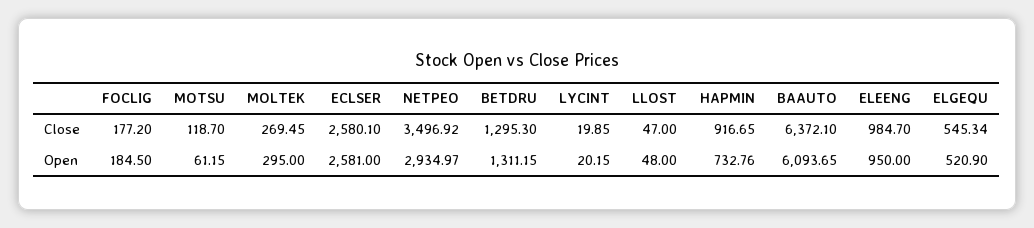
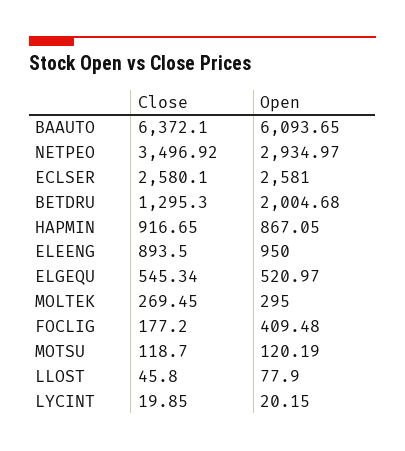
LLOST, Close: 47 -> 45.8
ELEENG, Close: 984.7 -> 893.5
FOCLIG, Open: 184.5 -> 409.48
MOTSU, Open: 61.15 -> 120.19
BETDRU, Open: 1311.15 -> 2004.68
LLOST, Open: 48 -> 77.9
HAPMIN, Open: 732.76 -> 867.05
ELGEQU, Open: 520.9 -> 520.97

